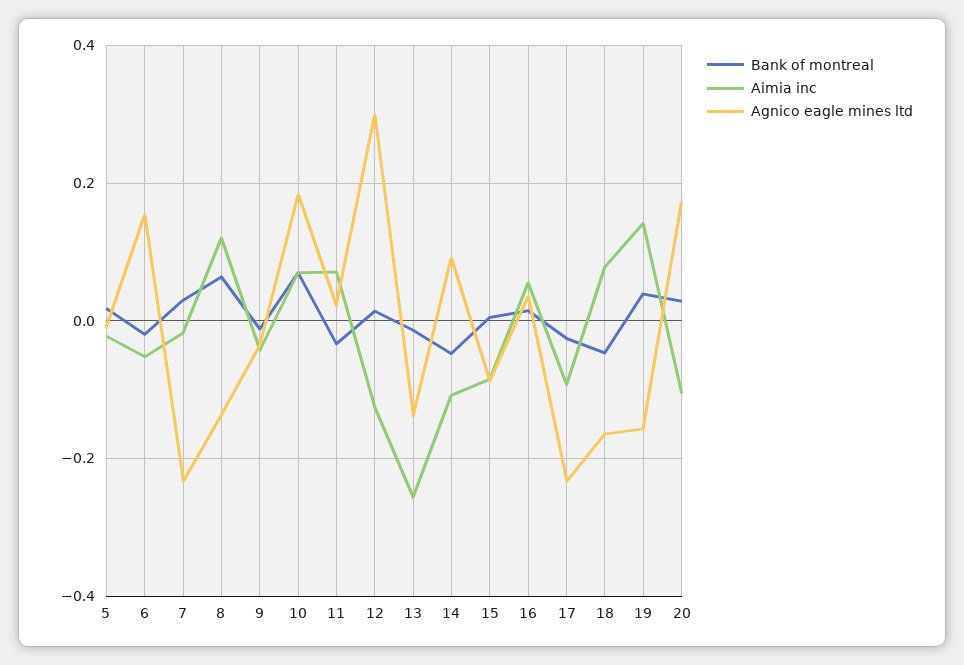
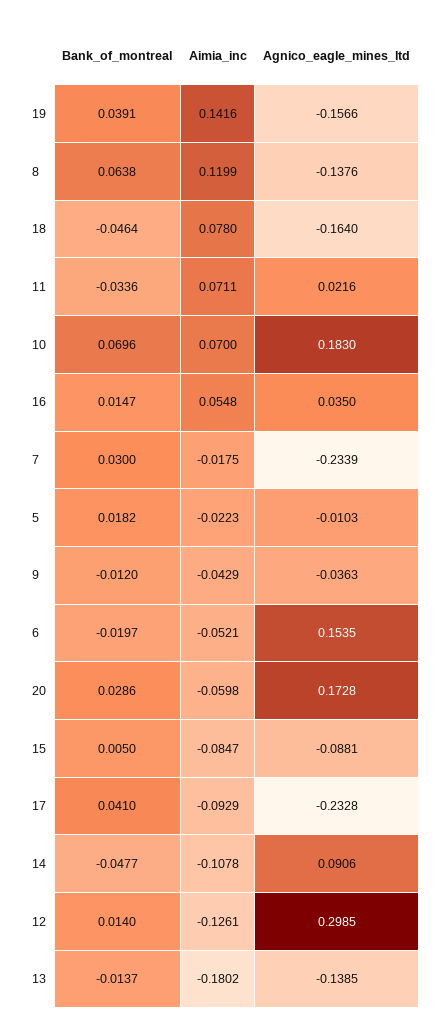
Aimia inc, 13: -0.26 -> -0.1802
Bank of montreal, 17: -0.02 -> 0.041
Aimia inc, 20: -0.1 -> -0.0598

